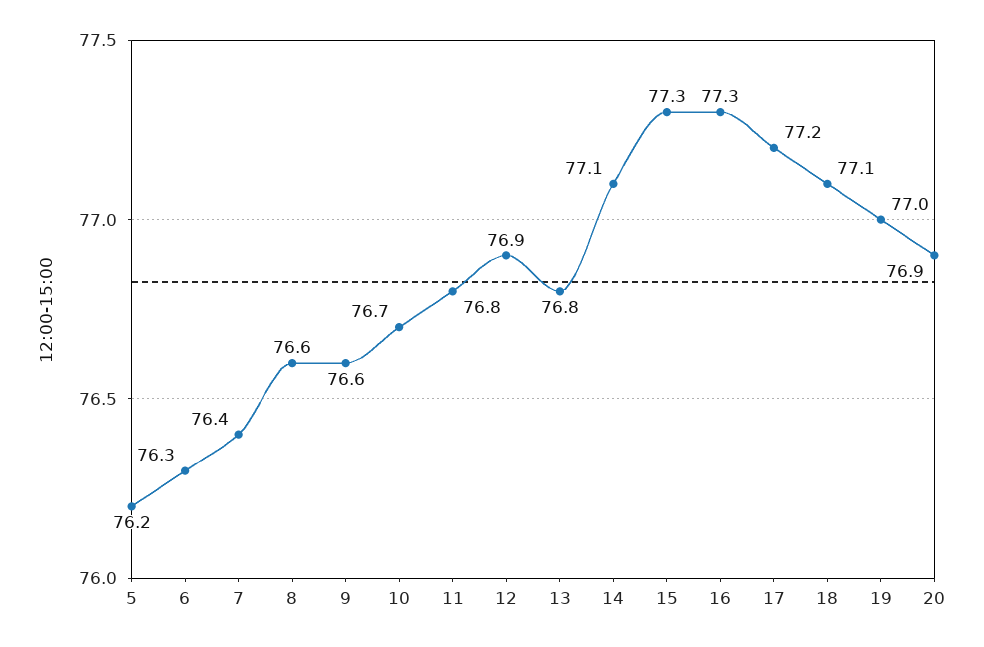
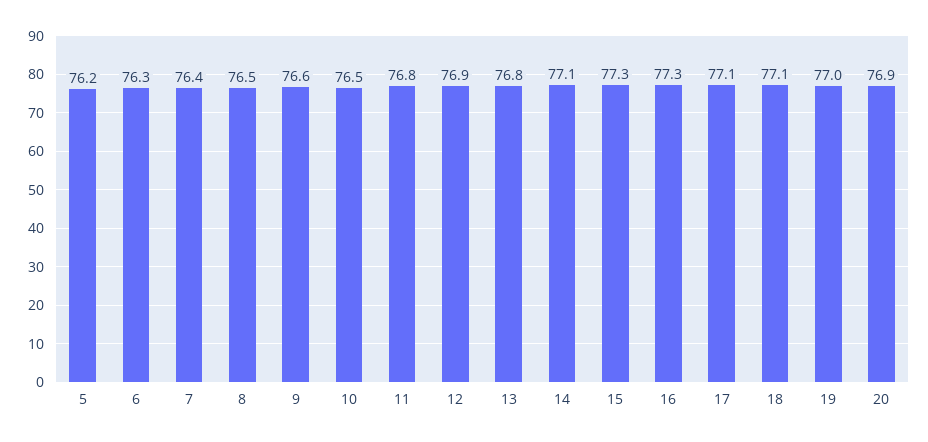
8: 76.6 -> 76.5
10: 76.7 -> 76.5
17: 77.2 -> 77.1

